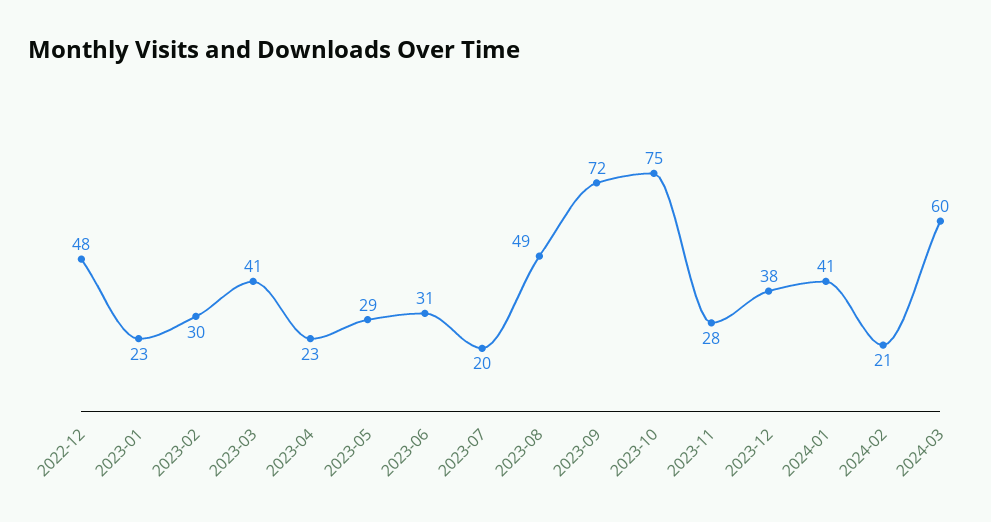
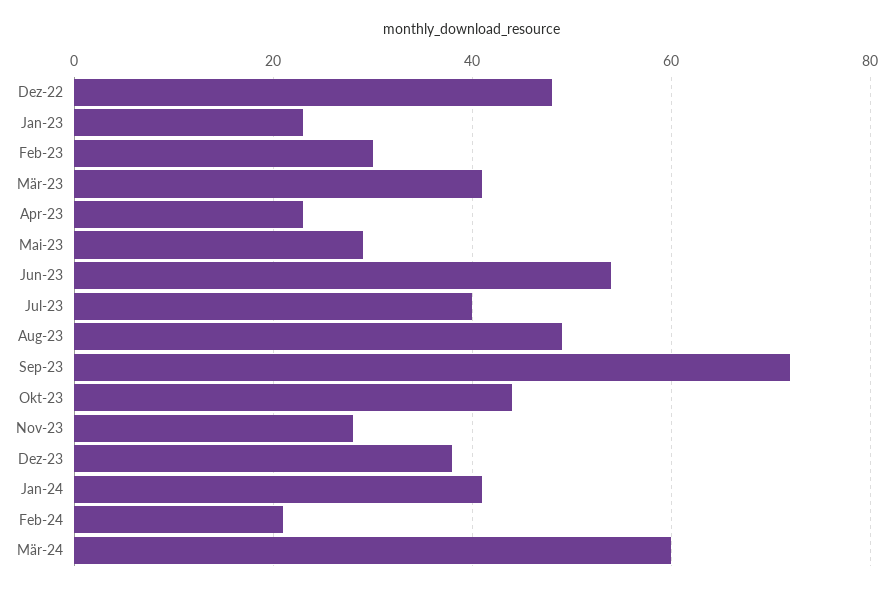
2023-06: 31 -> 55
2023-07: 20 -> 40
2023-10: 75 -> 45

